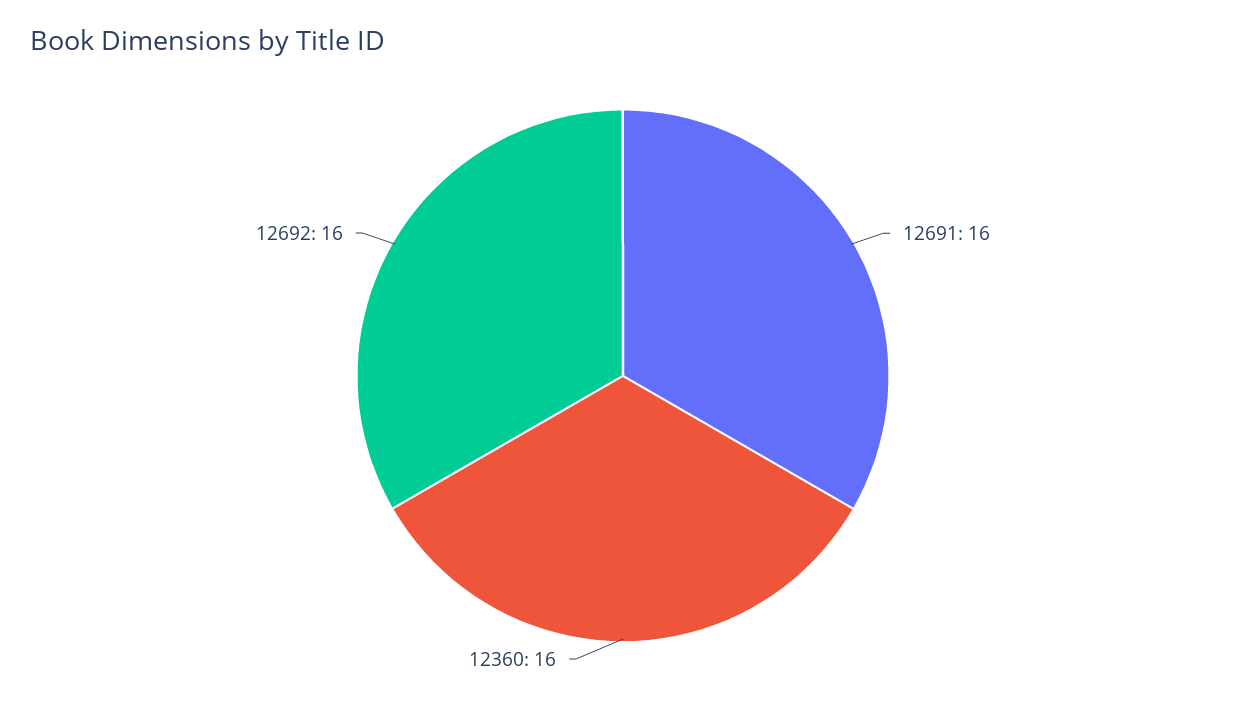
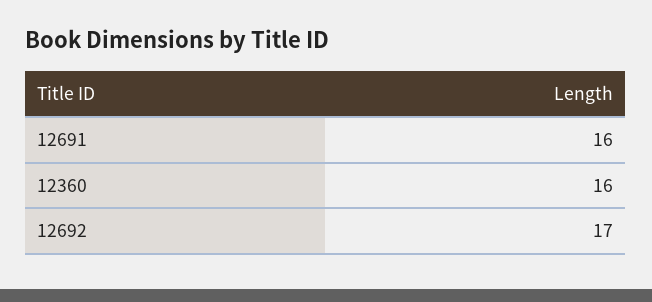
12692: 16 -> 17

